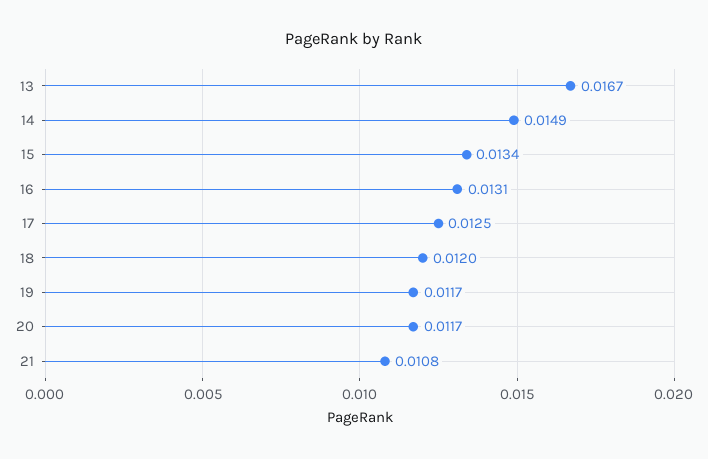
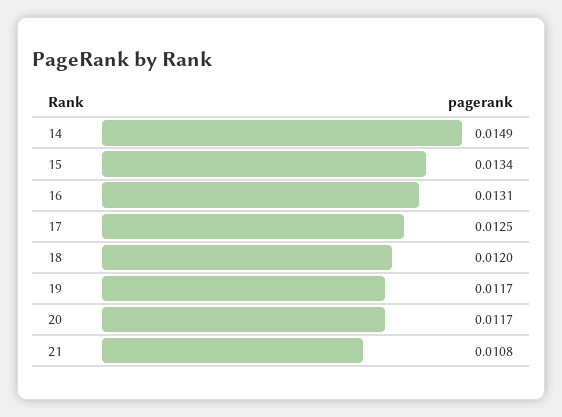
13: 0.0167 -> none

